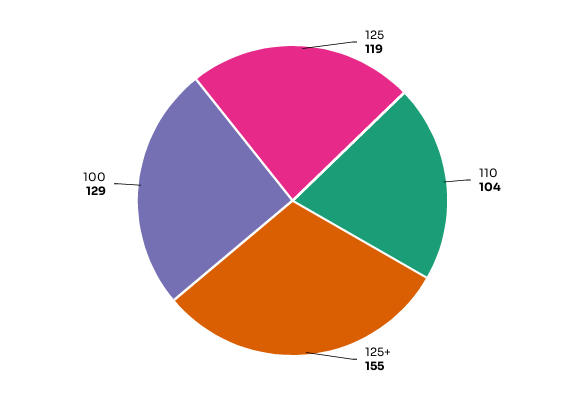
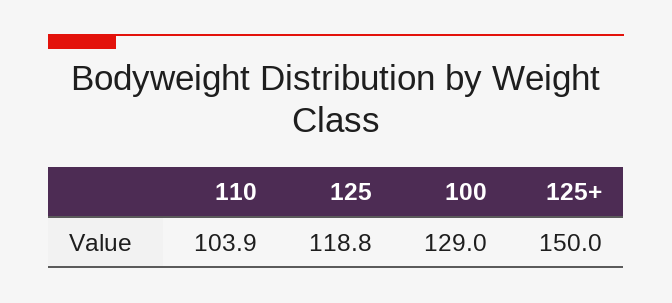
125+: 155 -> 150

